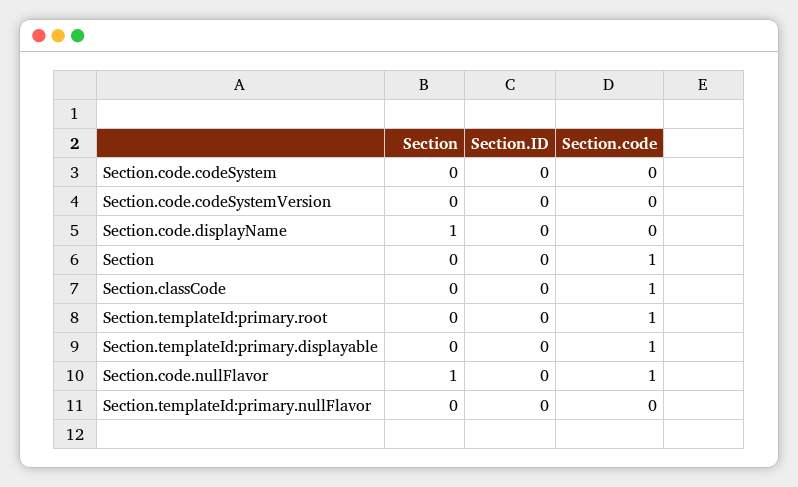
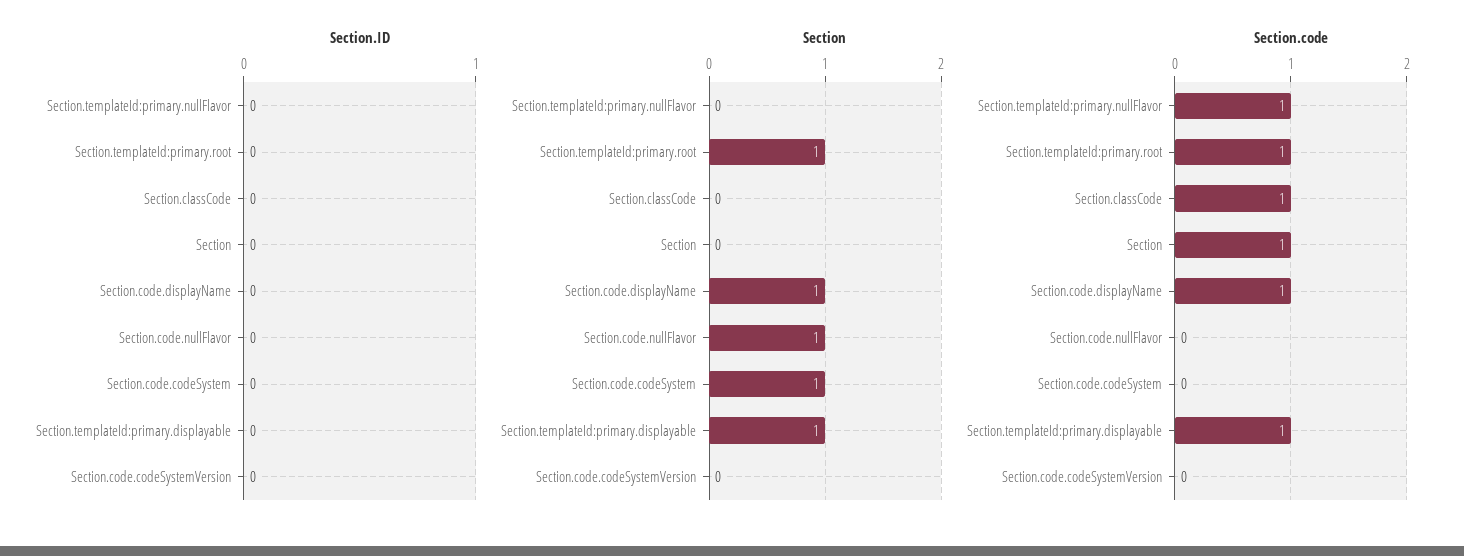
Section, Section.code.codeSystem: 0 -> 1
Section.code, Section.code.displayName: 0 -> 1
Section, Section.templateId:primary.root: 0 -> 1
Section, Section.templateId:primary.displayable: 0 -> 1
Section.code, Section.code.nullFlavor: 1 -> 0
Section.code, Section.templateId:primary.nullFlavor: 0 -> 1

